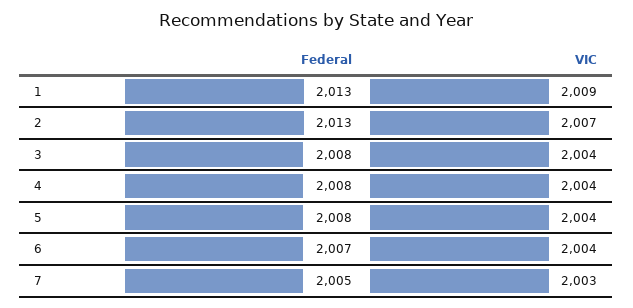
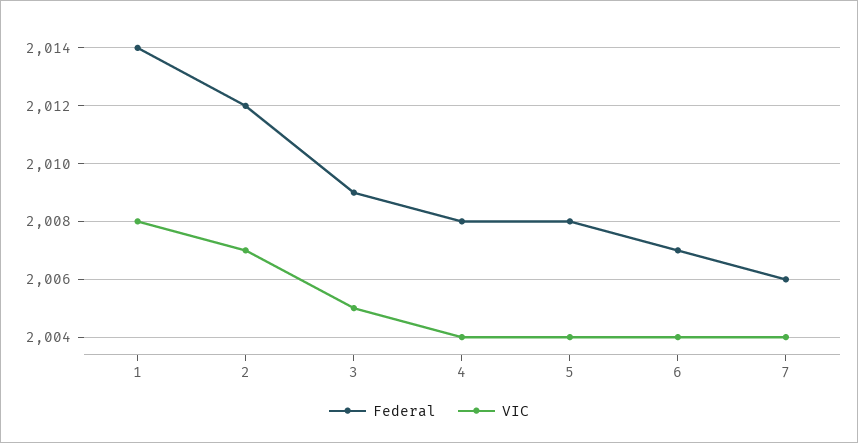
Federal, 1: 2013 -> 2014
VIC, 1: 2009 -> 2008
Federal, 2: 2013 -> 2012
Federal, 3: 2008 -> 2009
VIC, 3: 2004 -> 2005
Federal, 7: 2005 -> 2006
VIC, 7: 2003 -> 2004

